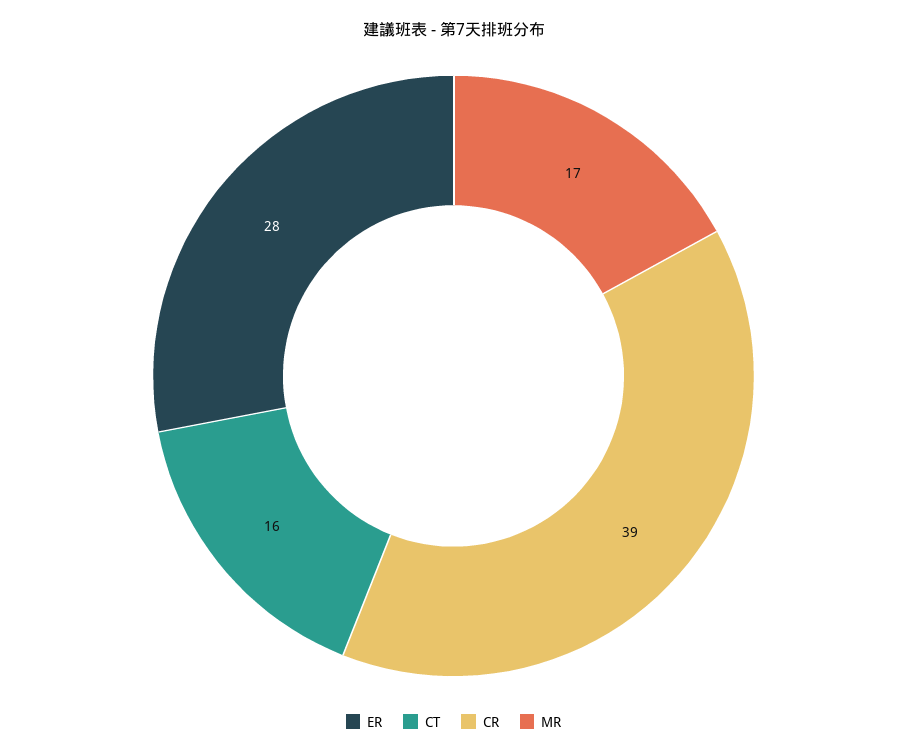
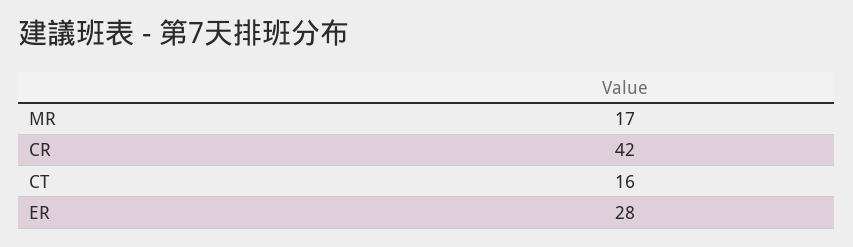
CR: 39 -> 42

